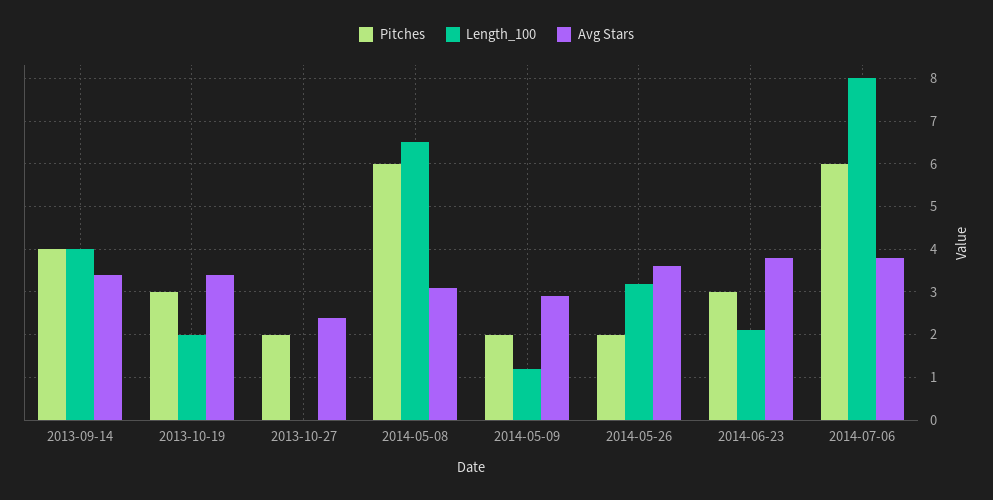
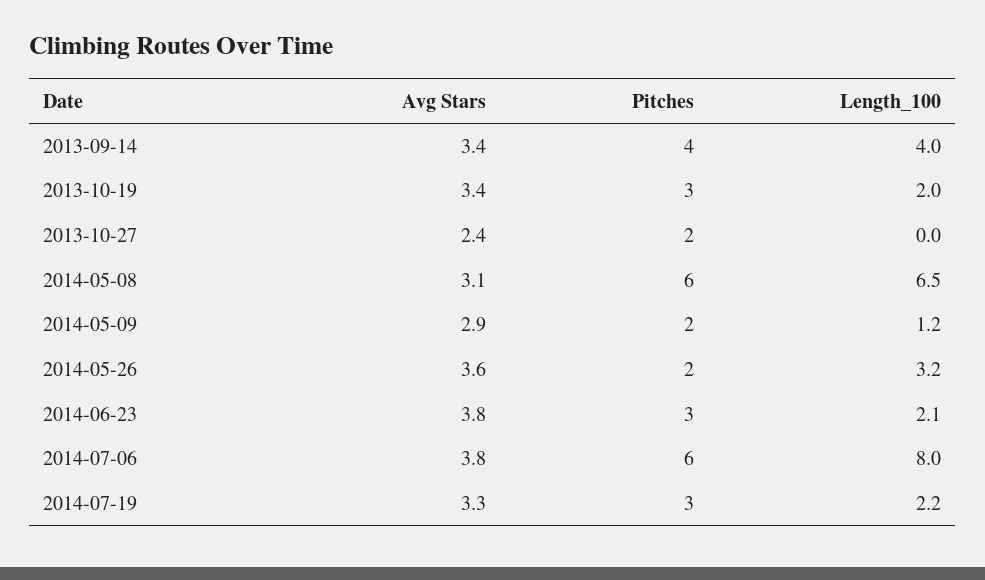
Avg Stars, 2014-07-19: none -> 3.3
Pitches, 2014-07-19: none -> 3
Length_100, 2014-07-19: none -> 2.2

